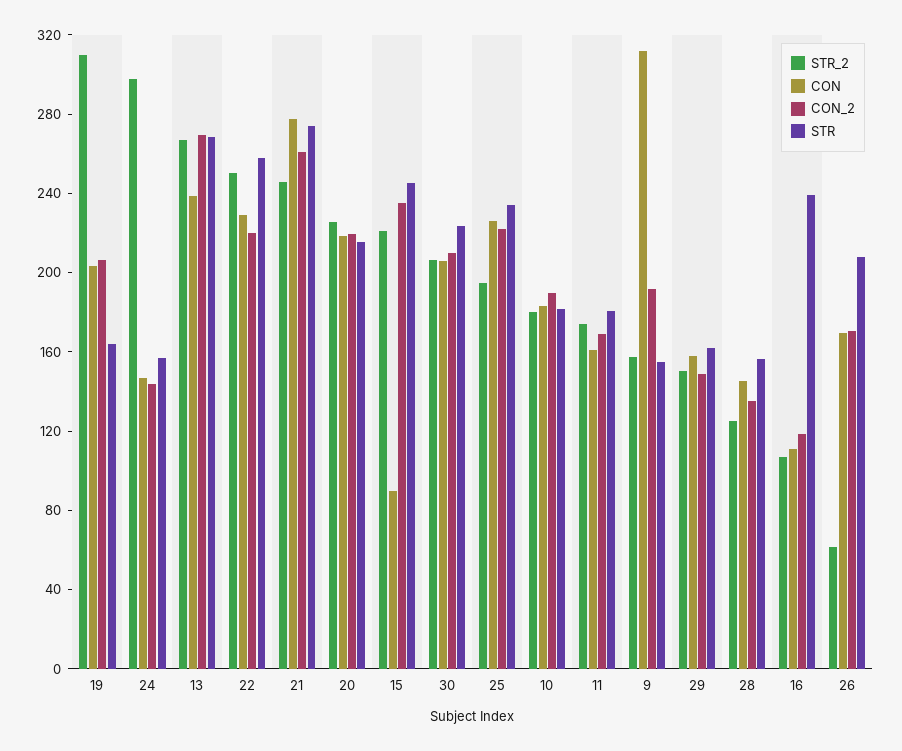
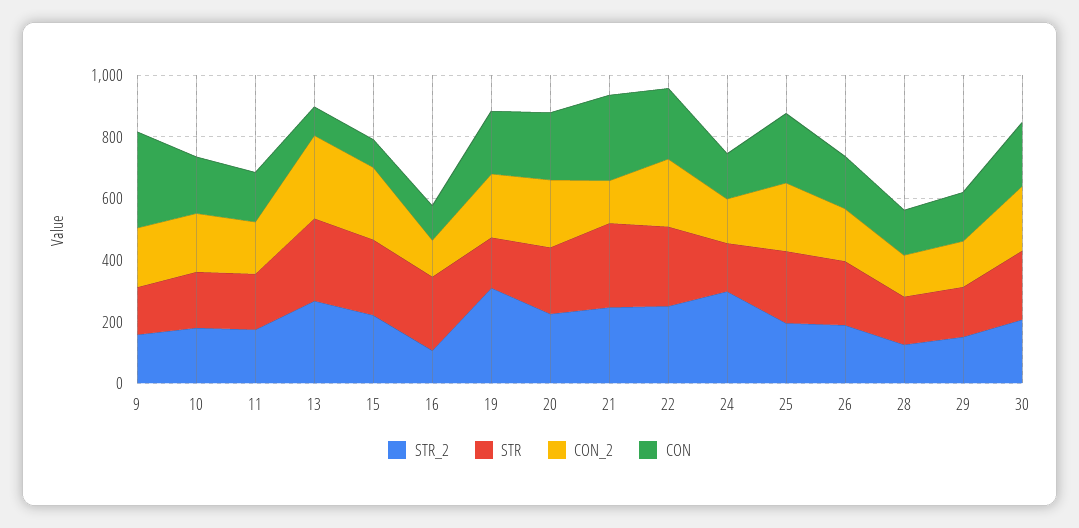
CON, 13: 240 -> 100
CON_2, 21: 260 -> 150
STR_2, 26: 60 -> 200

